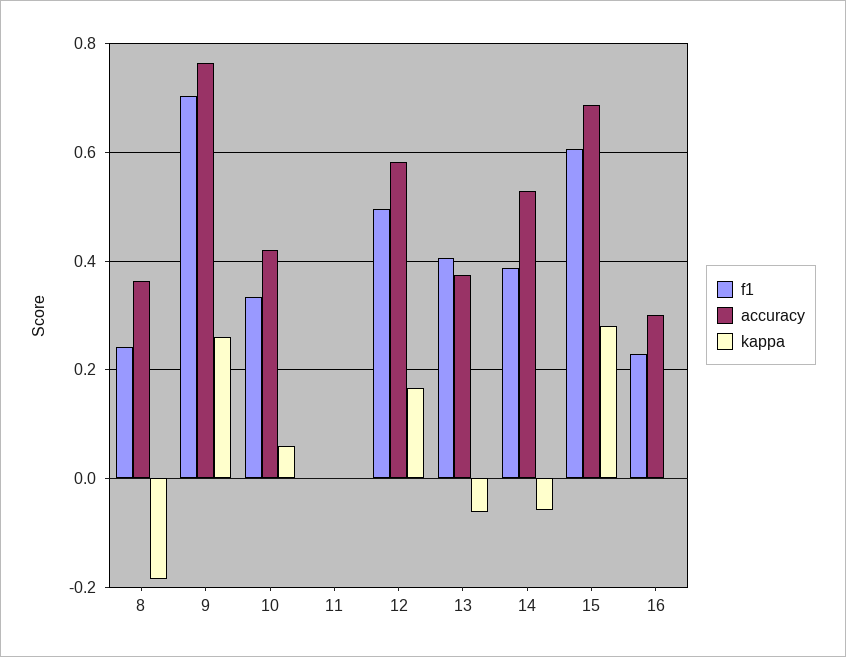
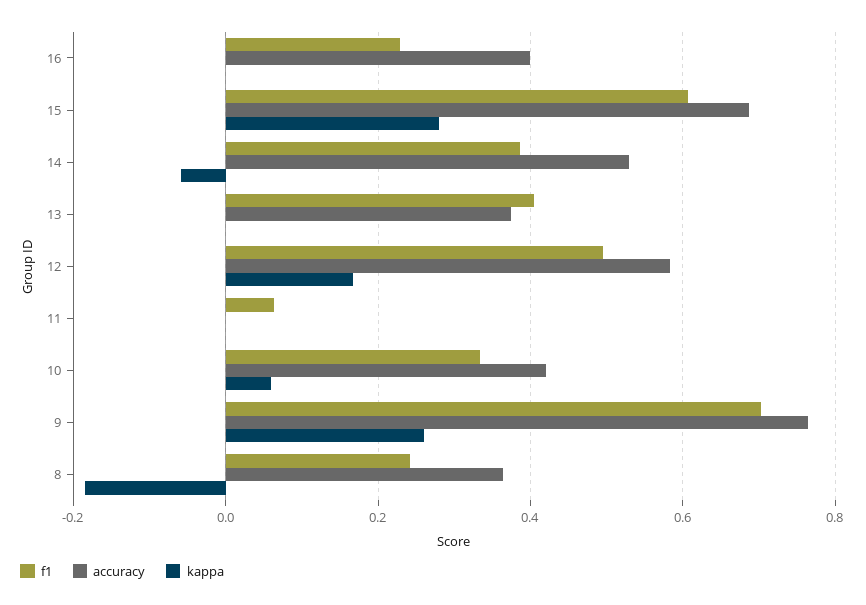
f1, 11: 0 -> 0.06
kappa, 13: -0.06 -> 0
accuracy, 16: 0.3 -> 0.4

